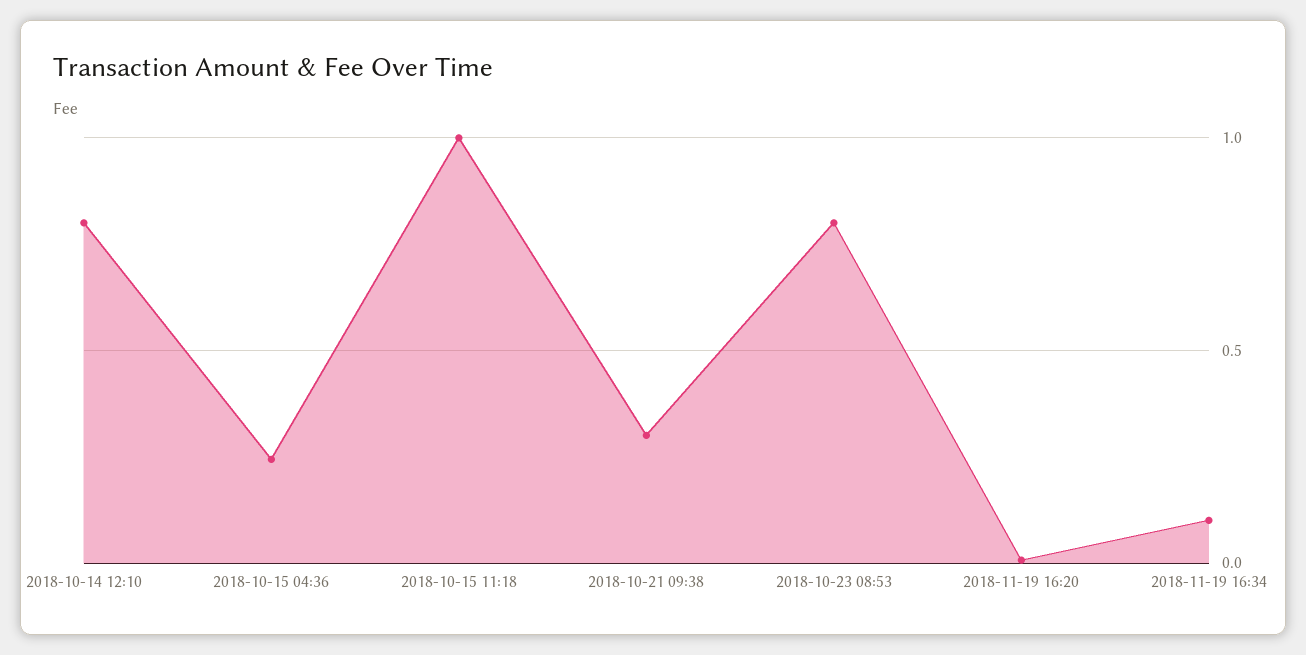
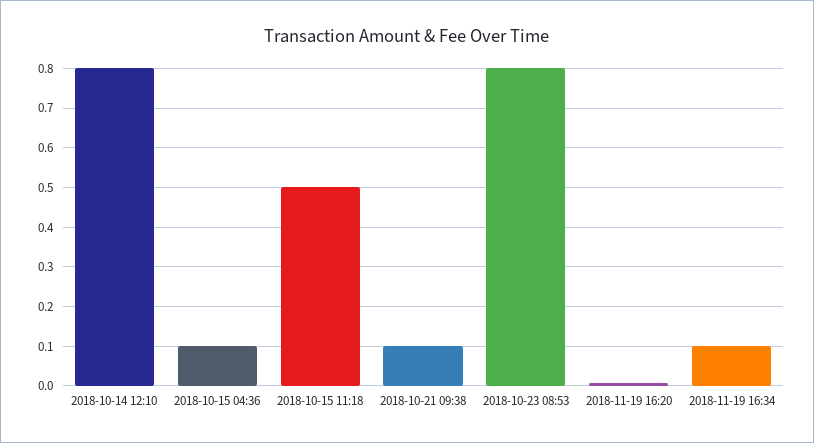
2018-10-15 04:36: 0.25 -> 0.1
2018-10-15 11:18: 1 -> 0.5
2018-10-21 09:38: 0.3 -> 0.1

